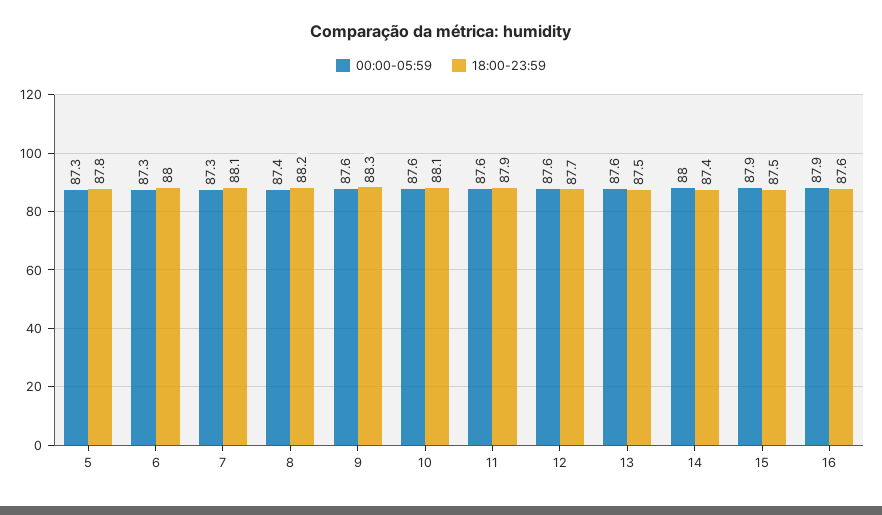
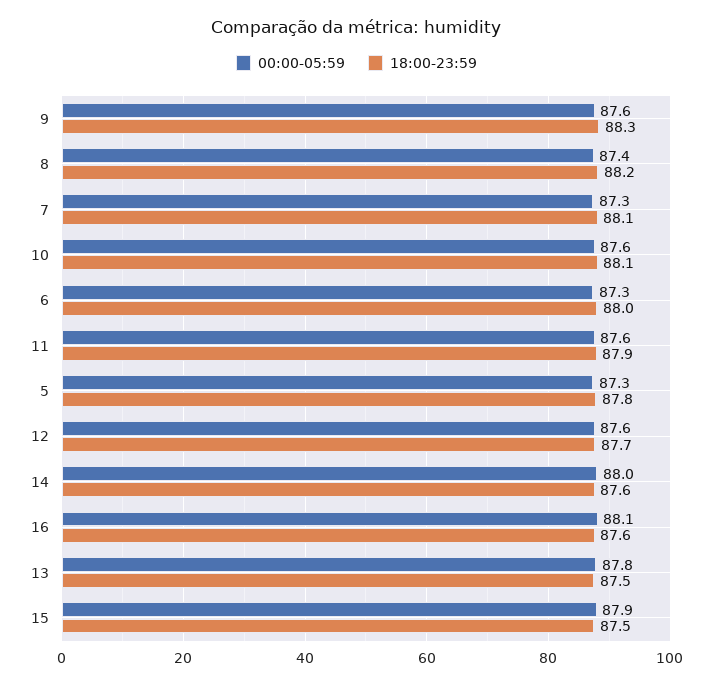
00:00-05:59, 13: 87.6 -> 87.8
18:00-23:59, 14: 87.4 -> 87.6
00:00-05:59, 16: 87.9 -> 88.1

